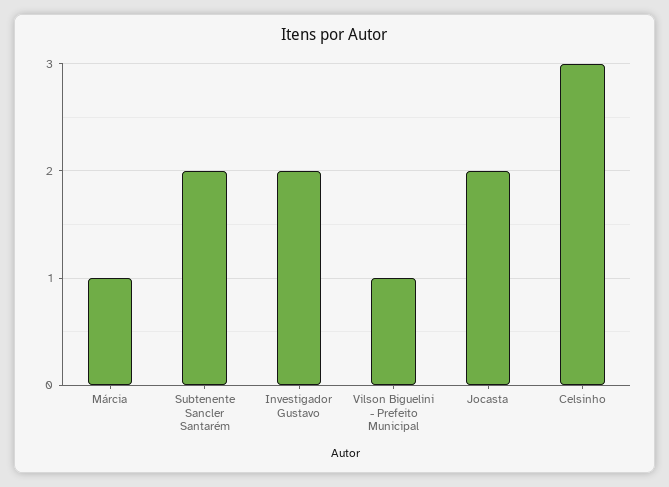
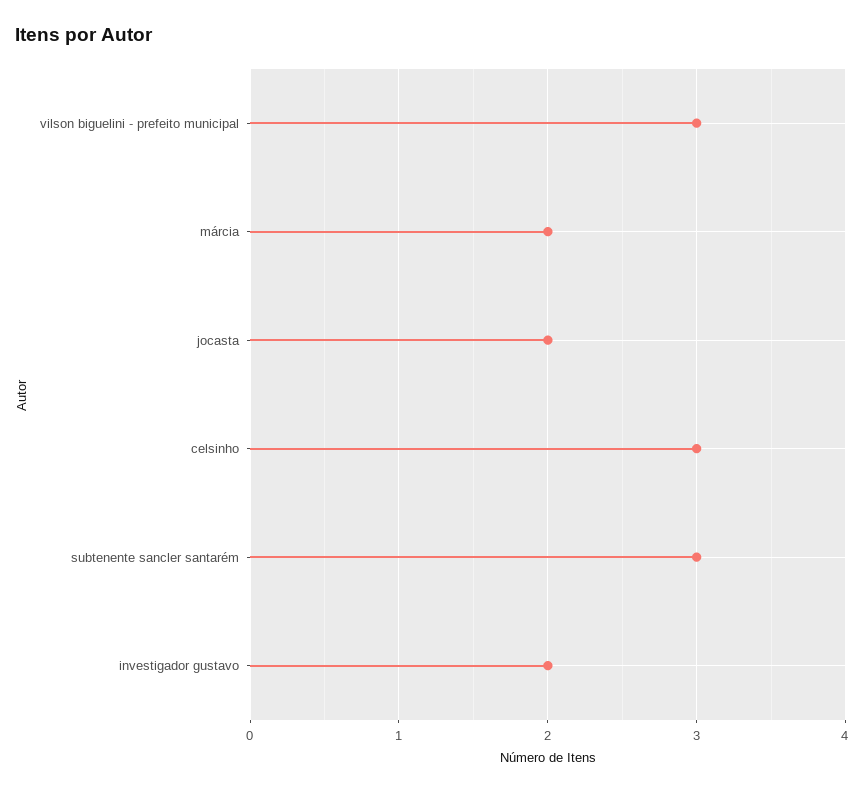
Márcia: 1 -> 2
Subtenente Sancler Santarém: 2 -> 3
Vilson Biguelini - Prefeito Municipal: 1 -> 3

